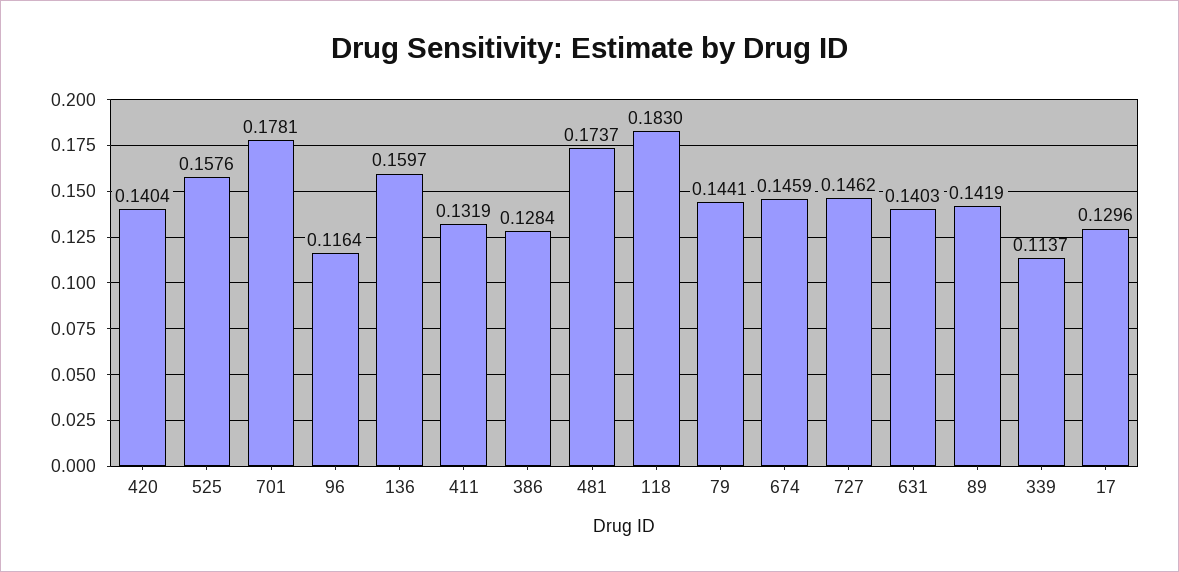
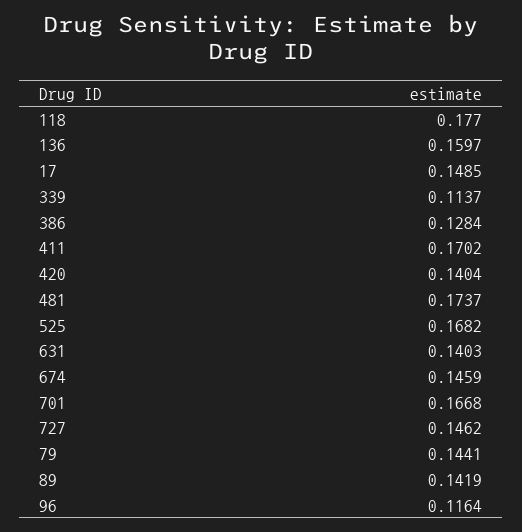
525: 0.1576 -> 0.1682
701: 0.1781 -> 0.1668
411: 0.1319 -> 0.1702
118: 0.183 -> 0.177
17: 0.1296 -> 0.1485

